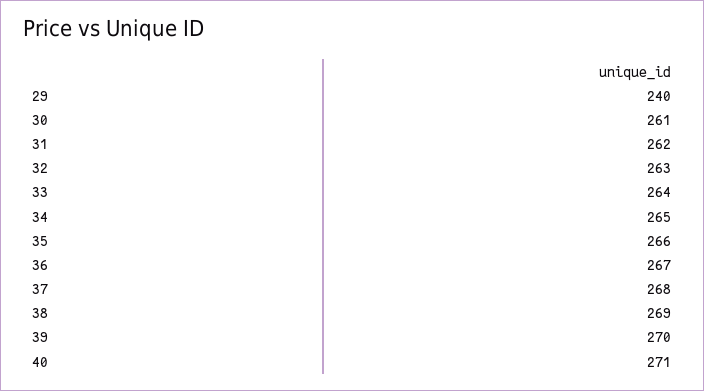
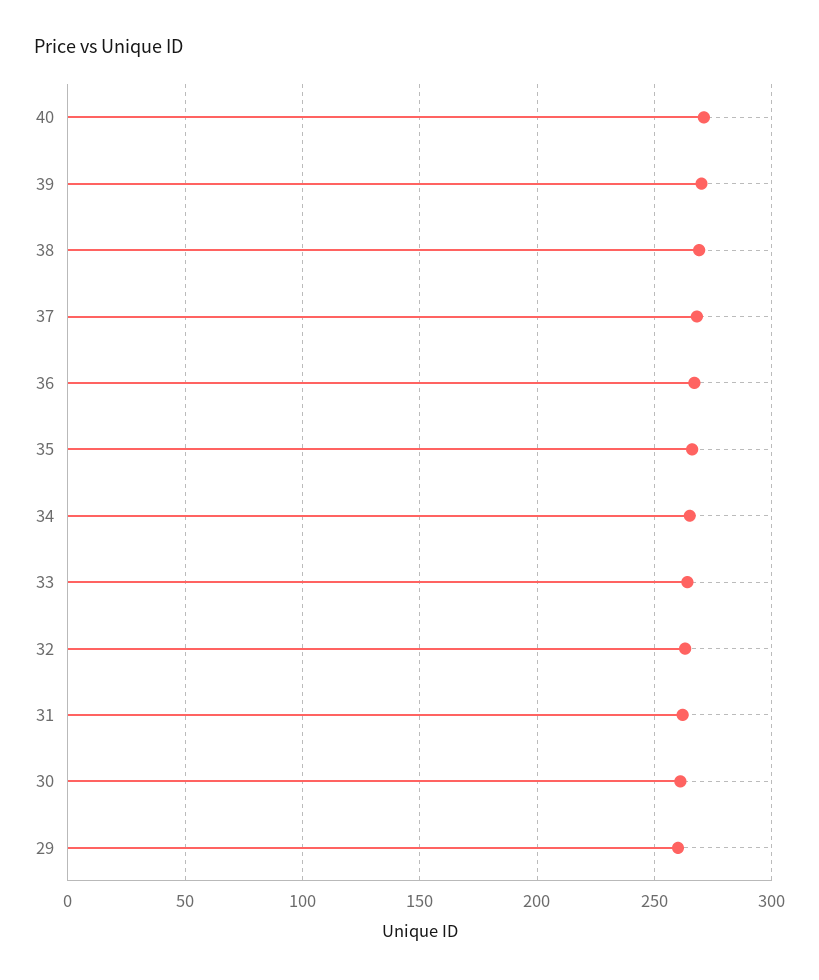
29: 240 -> 260

